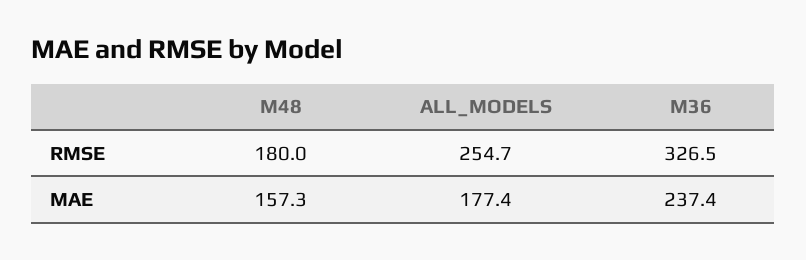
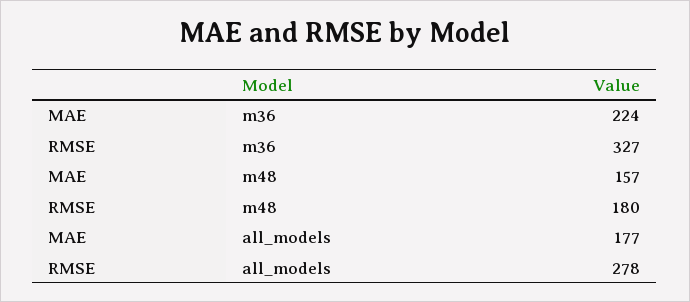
ALL_MODELS, RMSE: 254.7 -> 278
M36, MAE: 237.4 -> 224

